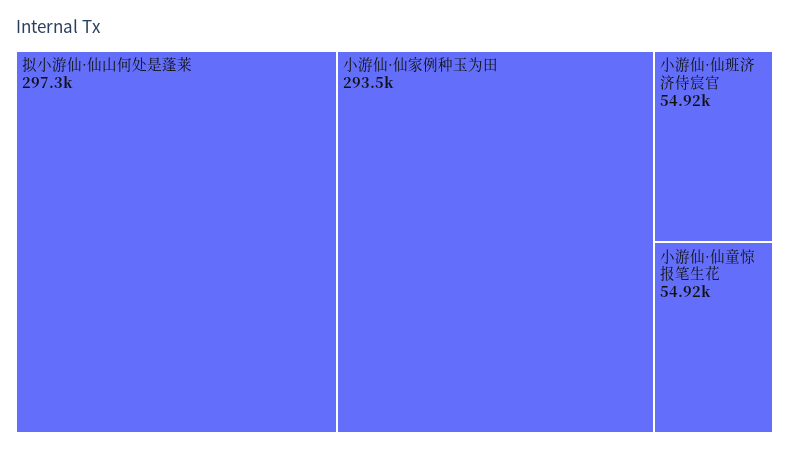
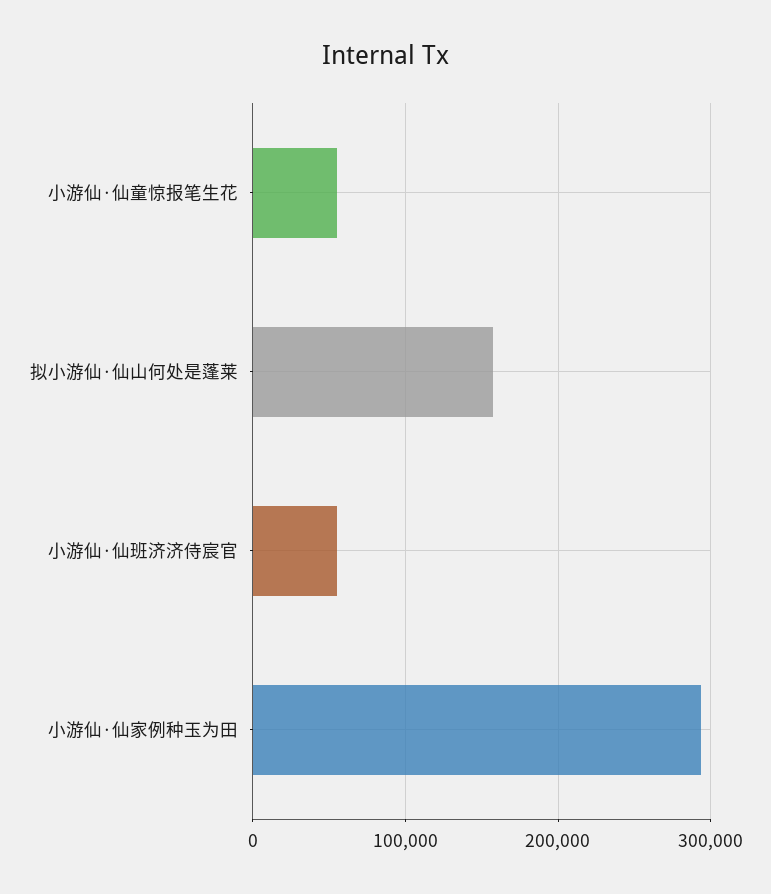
拟小游仙·仙山何处是蓬莱: 297300 -> 160000

